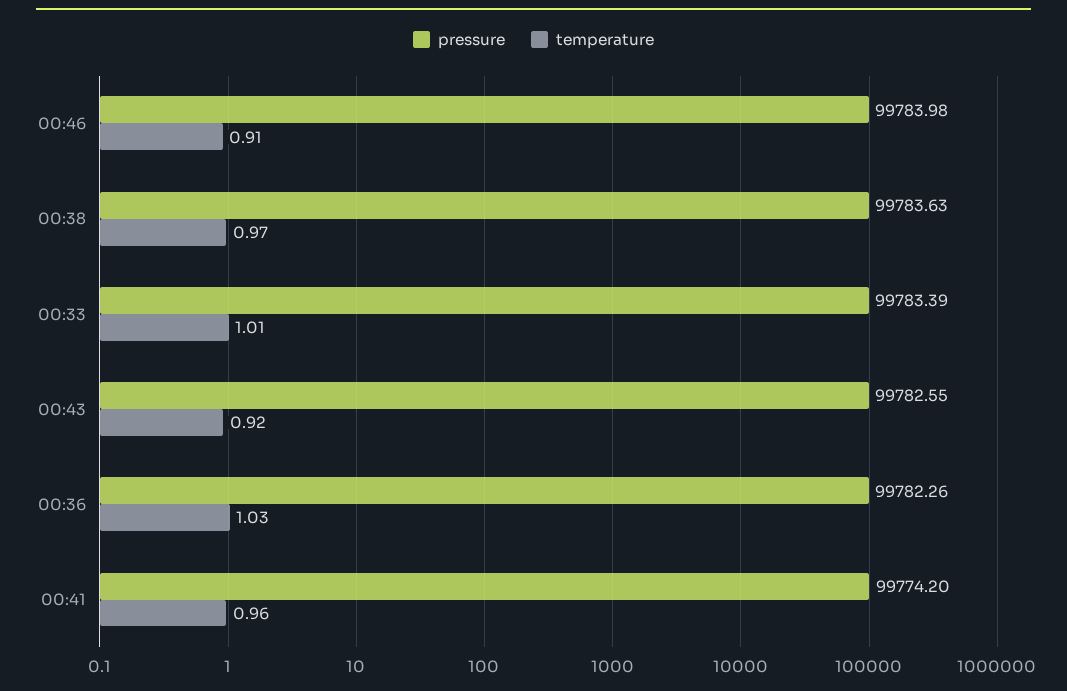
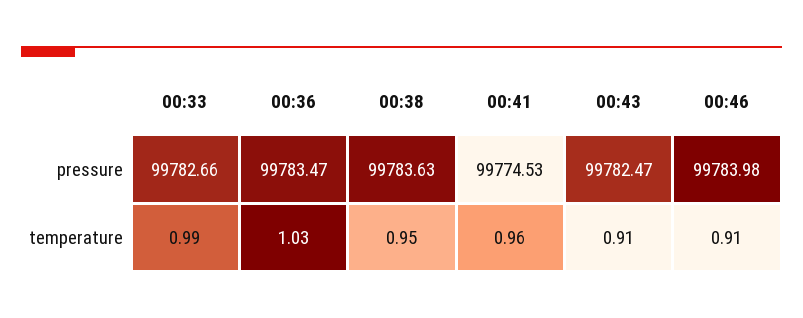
temperature, 00:38: 0.97 -> 0.95
pressure, 00:33: 99783.39 -> 99782.66
temperature, 00:33: 1.01 -> 0.99
pressure, 00:43: 99782.55 -> 99782.47
temperature, 00:43: 0.92 -> 0.91
pressure, 00:36: 99782.26 -> 99783.47
pressure, 00:41: 99774.2 -> 99774.53

